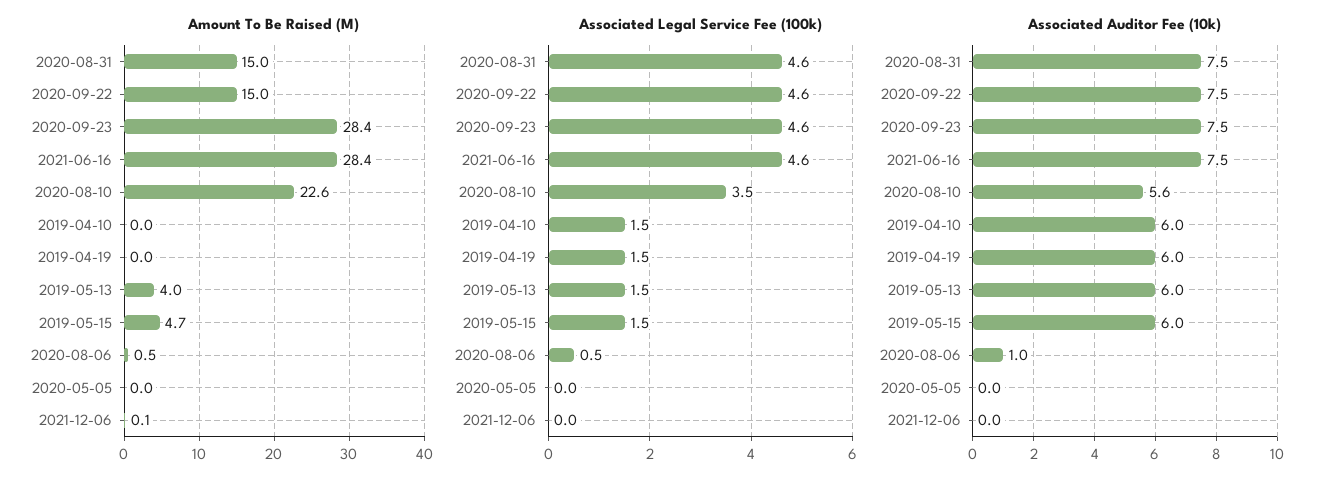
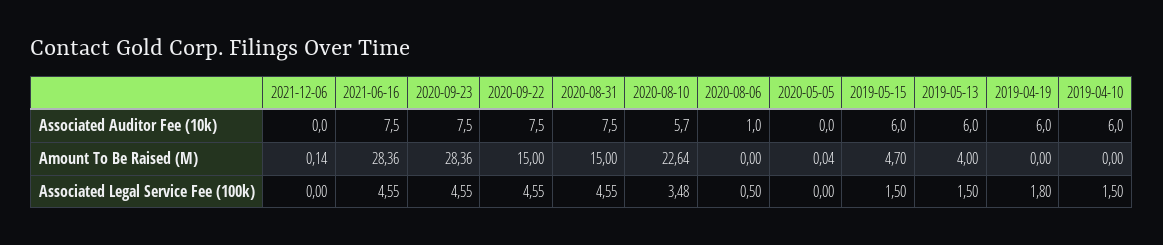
Amount To Be Raised (M), 2020-08-06: 0.5 -> 0
Associated Legal Service Fee (100k), 2019-04-19: 1.5 -> 1.8
Associated Auditor Fee (10k), 2020-08-10: 5.6 -> 5.7

